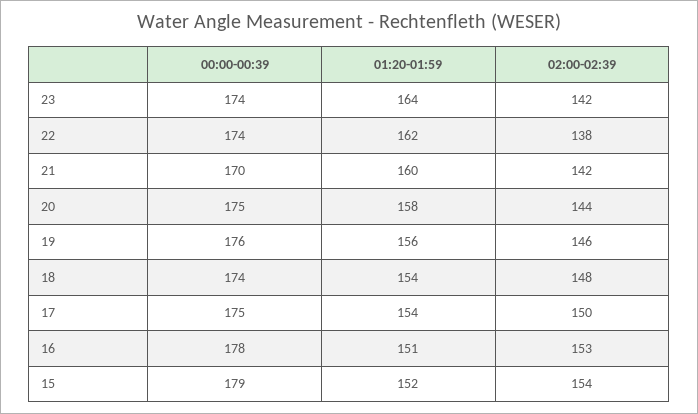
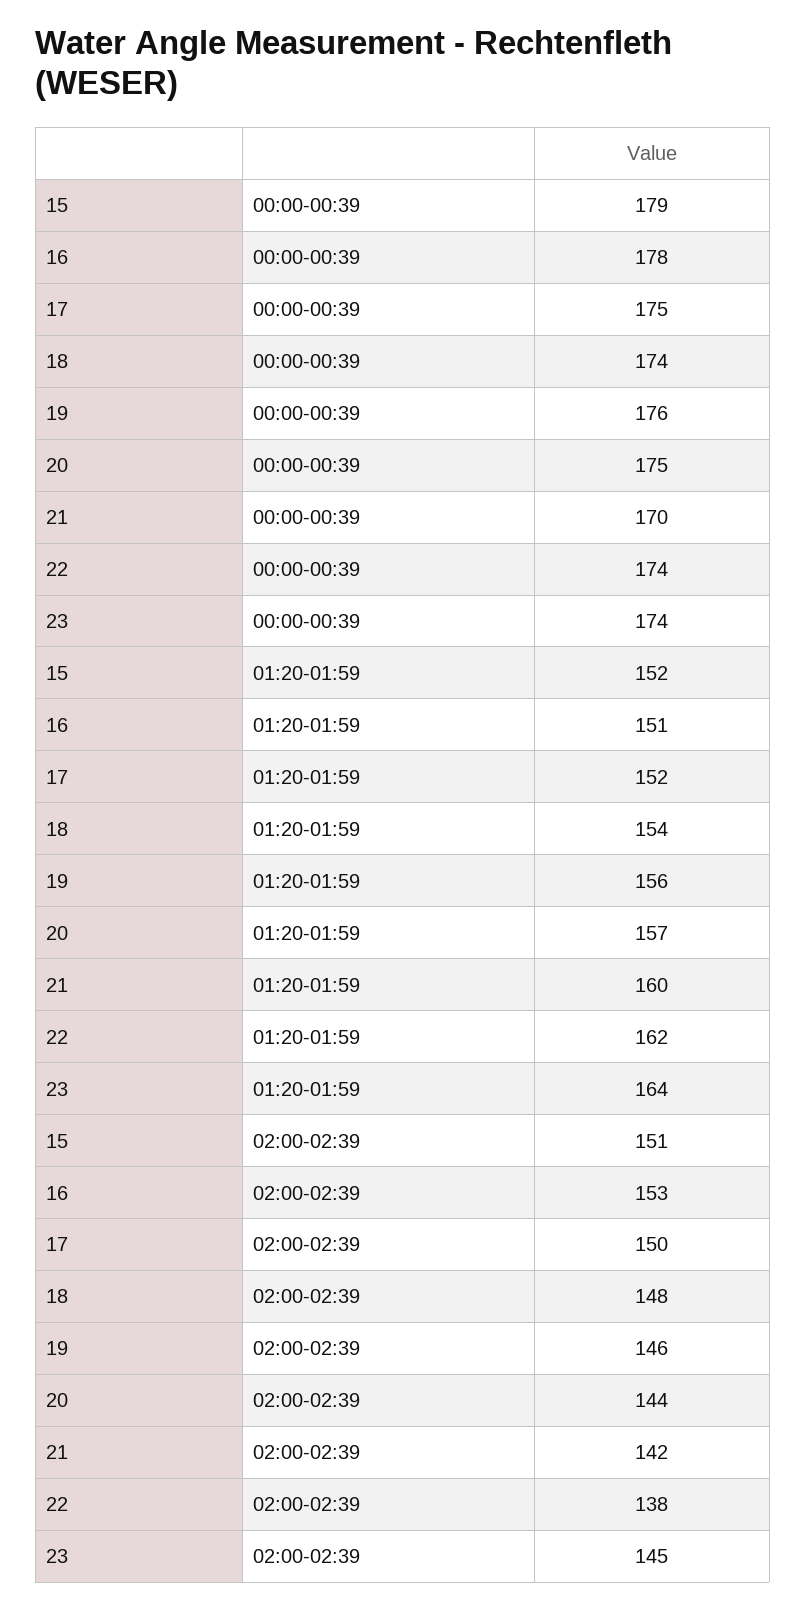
02:00-02:39, 23: 142 -> 145
01:20-01:59, 20: 158 -> 157
01:20-01:59, 17: 154 -> 152
02:00-02:39, 15: 154 -> 151

